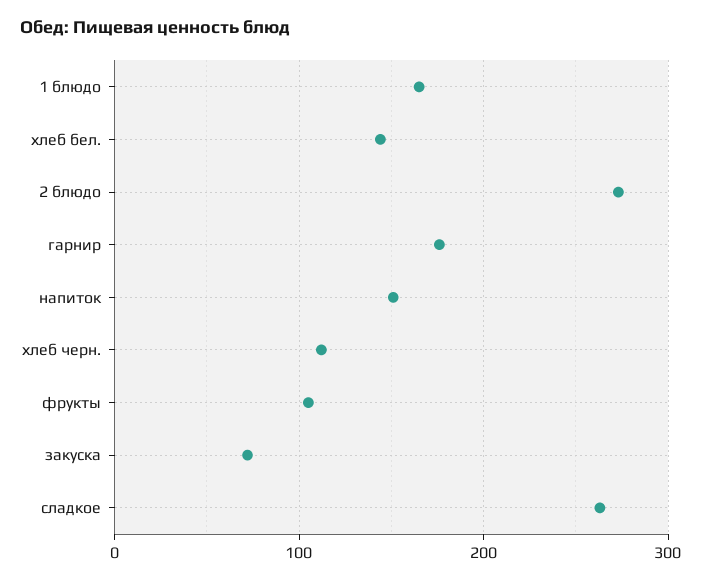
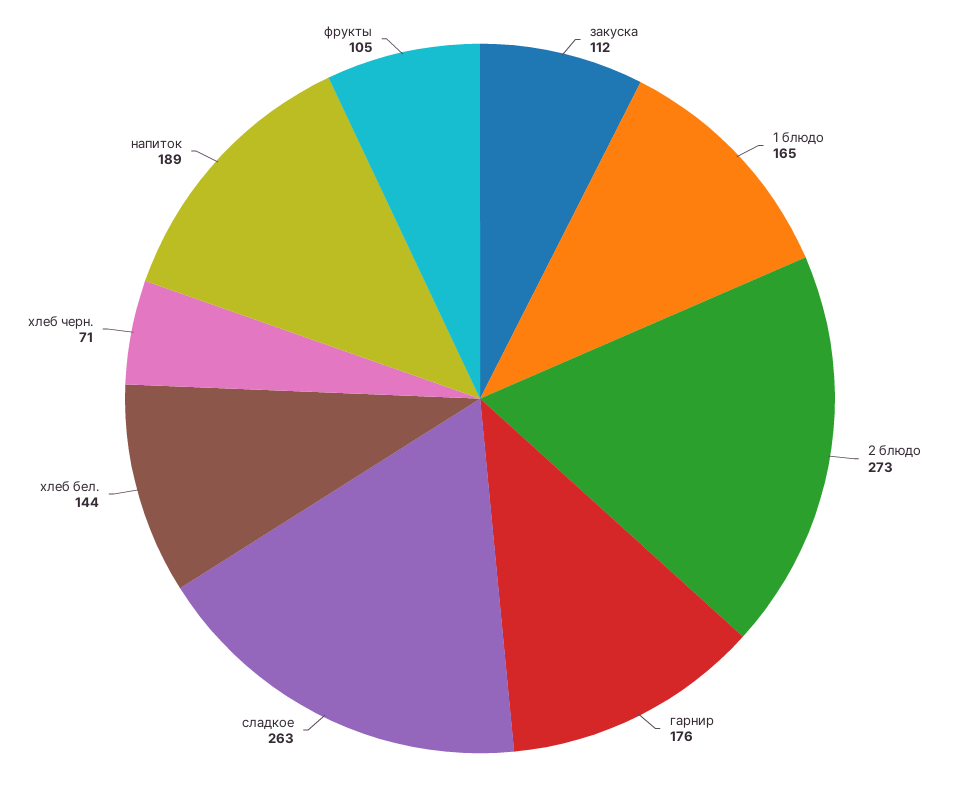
напиток: 150 -> 189
хлеб черн.: 110 -> 71
закуска: 70 -> 112

